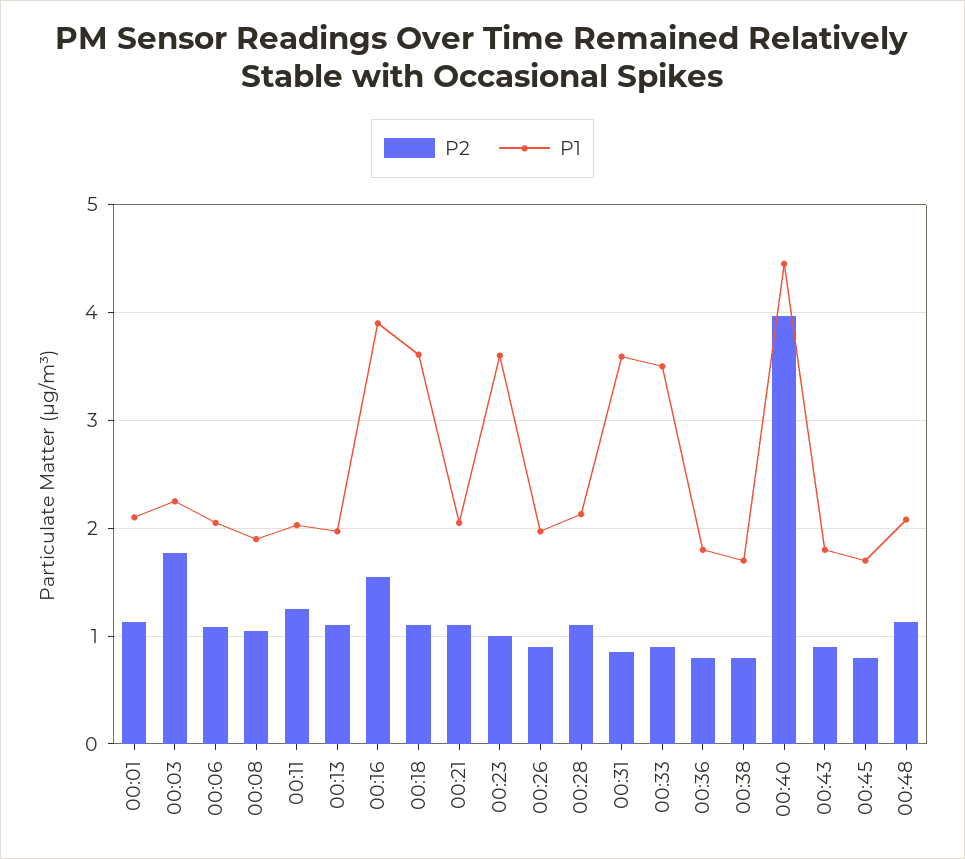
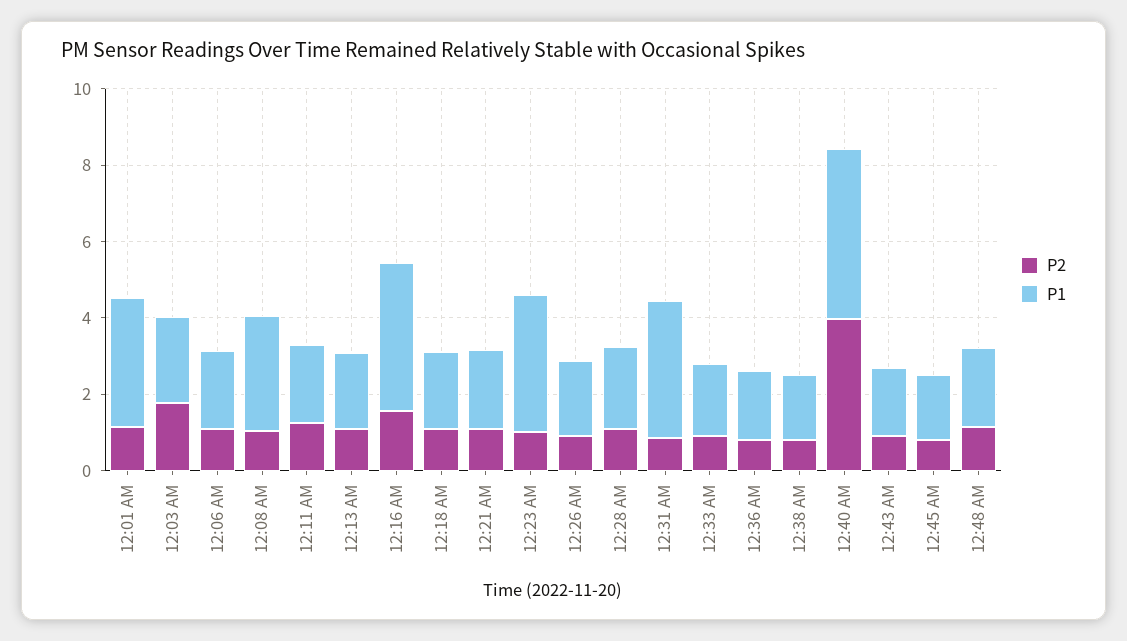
P1, 00:01: 2.1 -> 3.5
P1, 00:08: 1.9 -> 3
P1, 00:18: 3.6 -> 2
P1, 00:33: 3.5 -> 2

